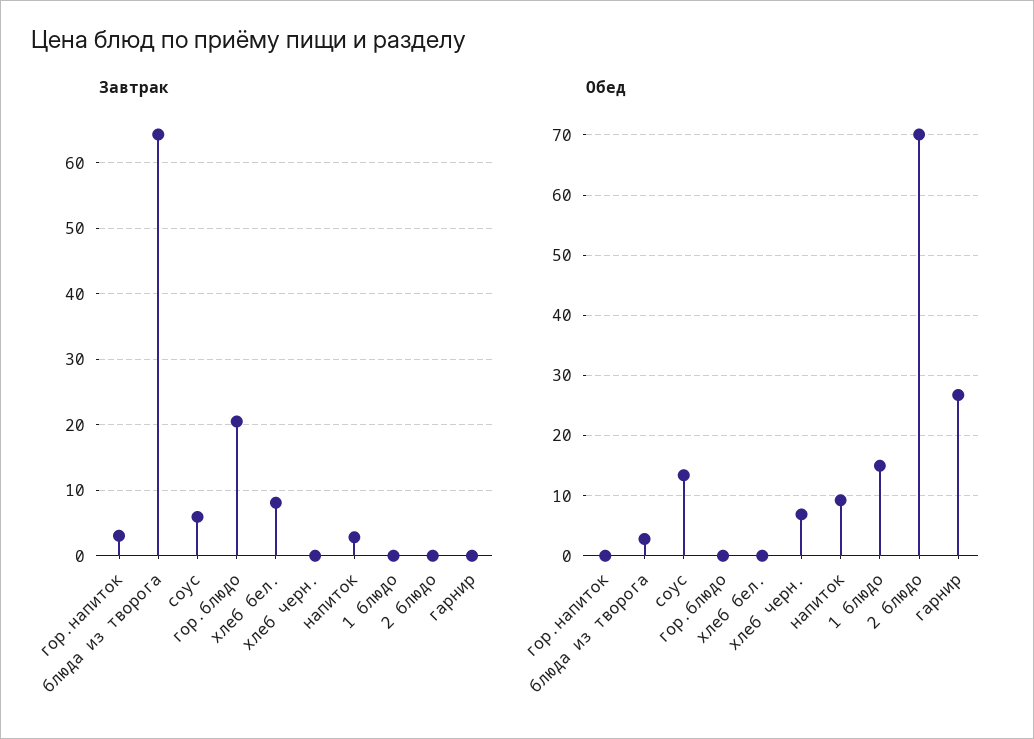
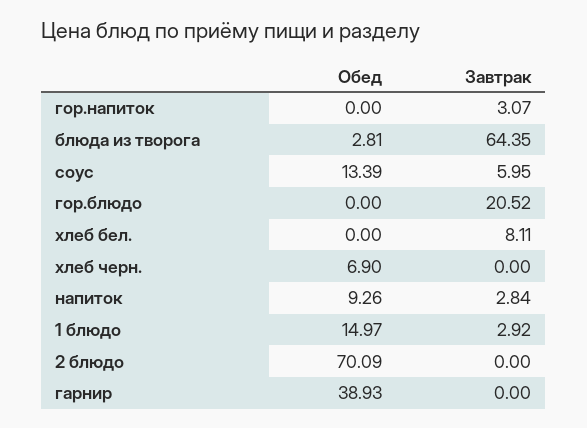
Завтрак, 1 блюдо: 0 -> 2.92
Обед, гарнир: 27 -> 38.93

